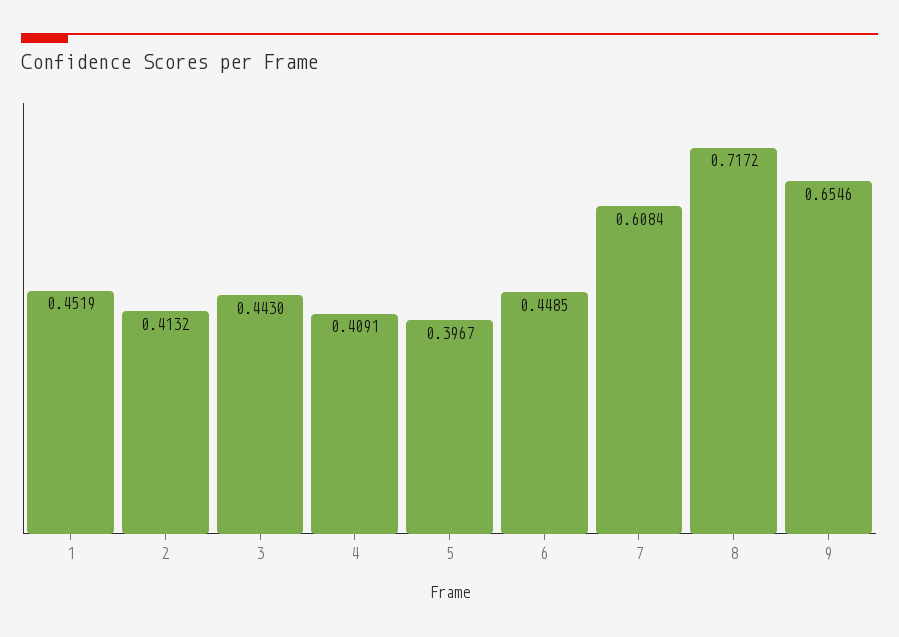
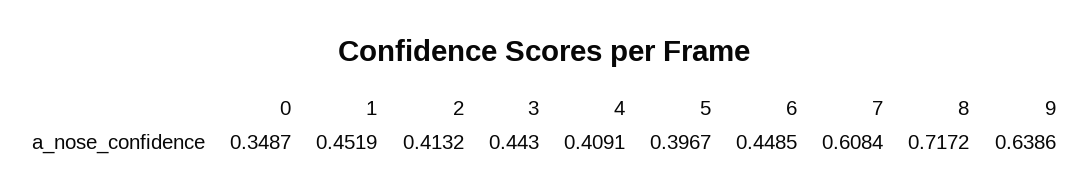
9: 0.6546 -> 0.6386
0: none -> 0.3487

